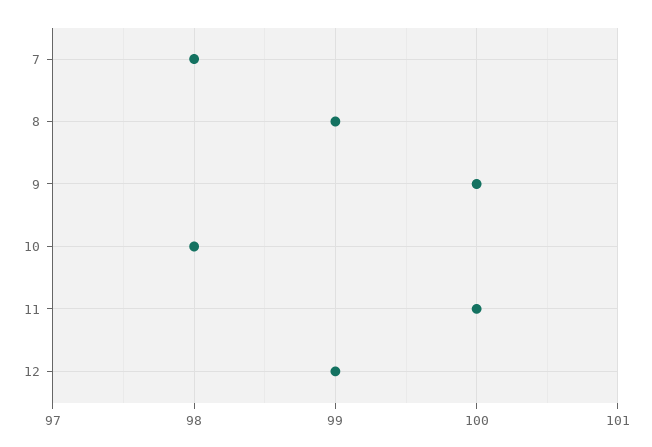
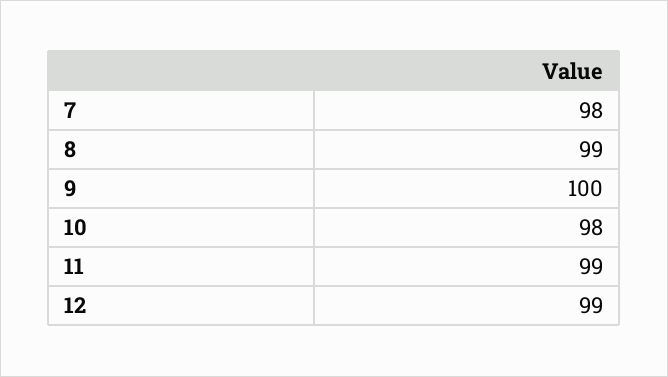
11: 100 -> 99

